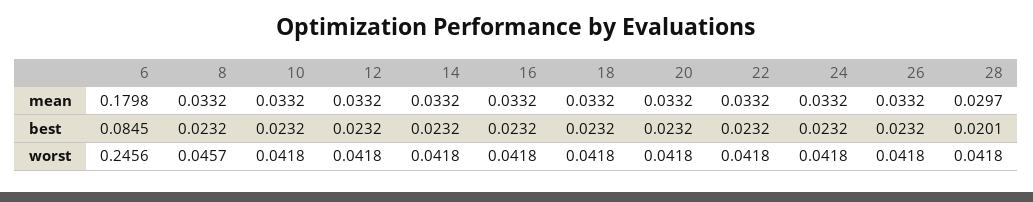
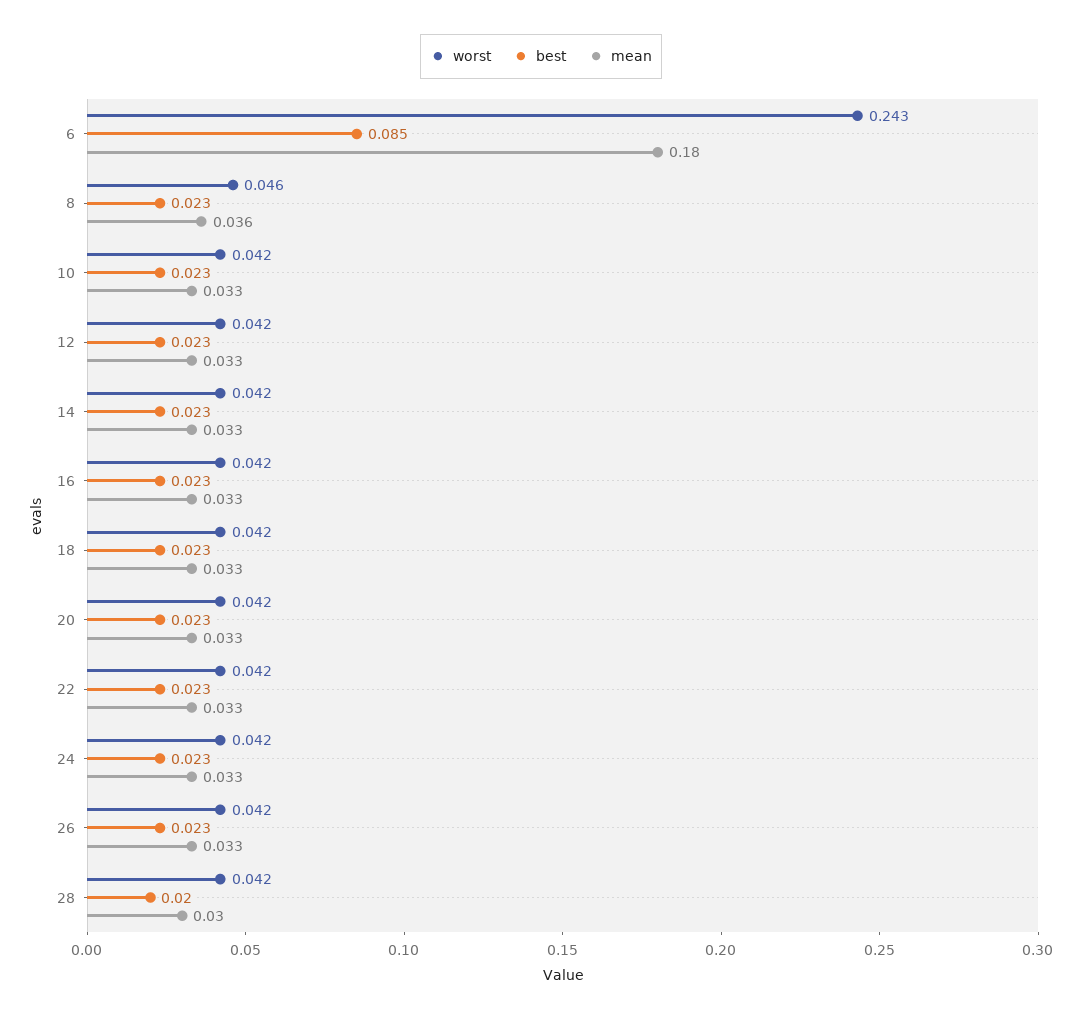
mean, 8: 0.0332 -> 0.036
worst, 6: 0.2456 -> 0.243

